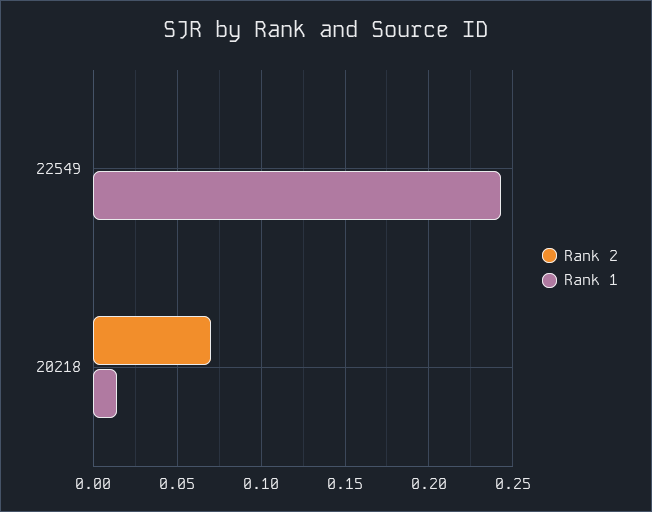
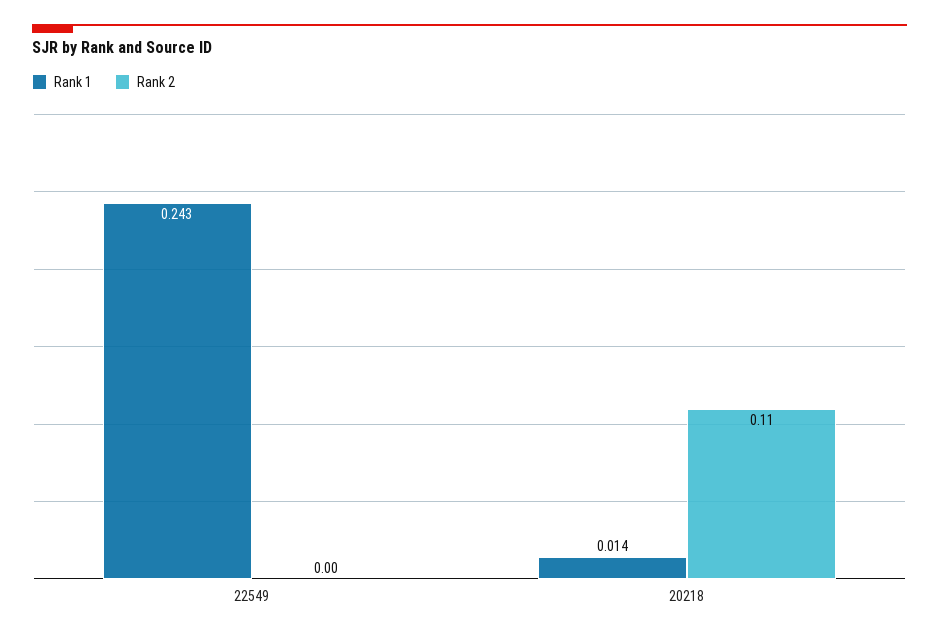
Rank 2, 20218: 0.07 -> 0.11

